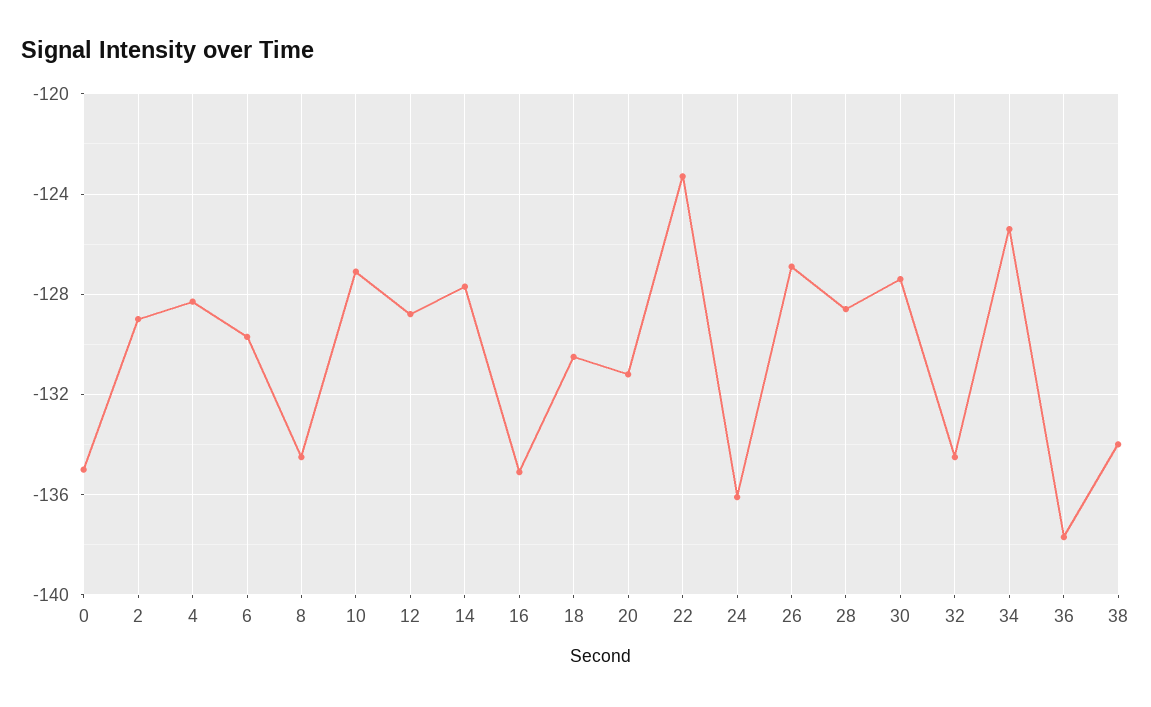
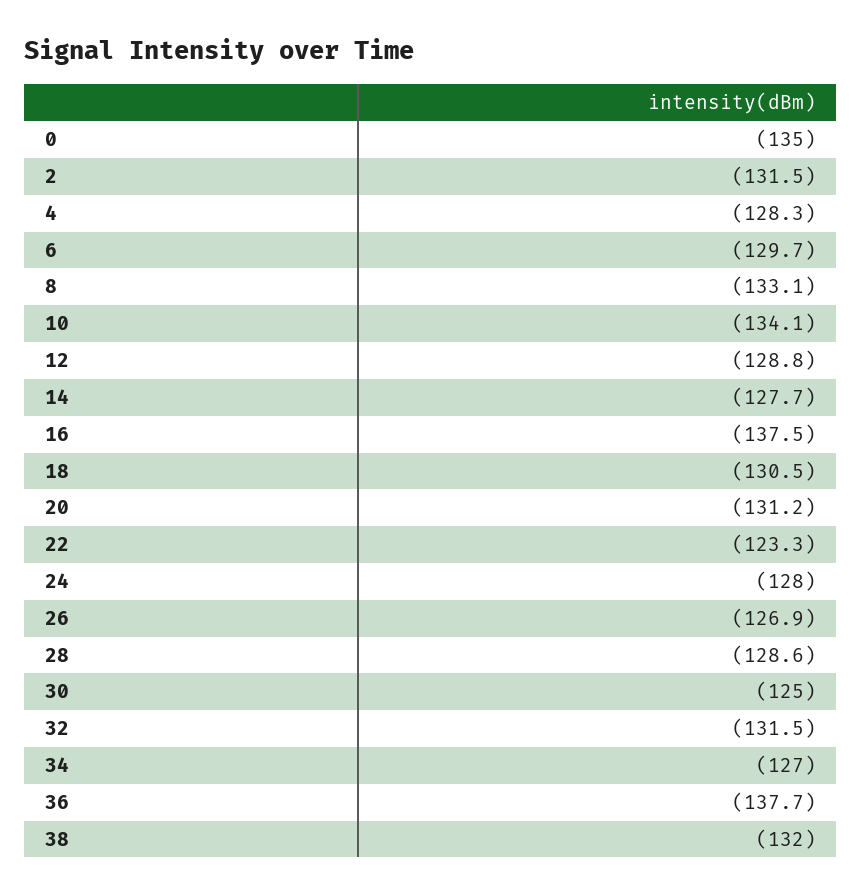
2: -129 -> -131.5
8: -134.5 -> -133.1
10: -127 -> -134.1
16: -135 -> -137.5
24: -136 -> -128
30: -127.5 -> -125
32: -134.5 -> -131.5
34: -125.5 -> -127
38: -134 -> -132

